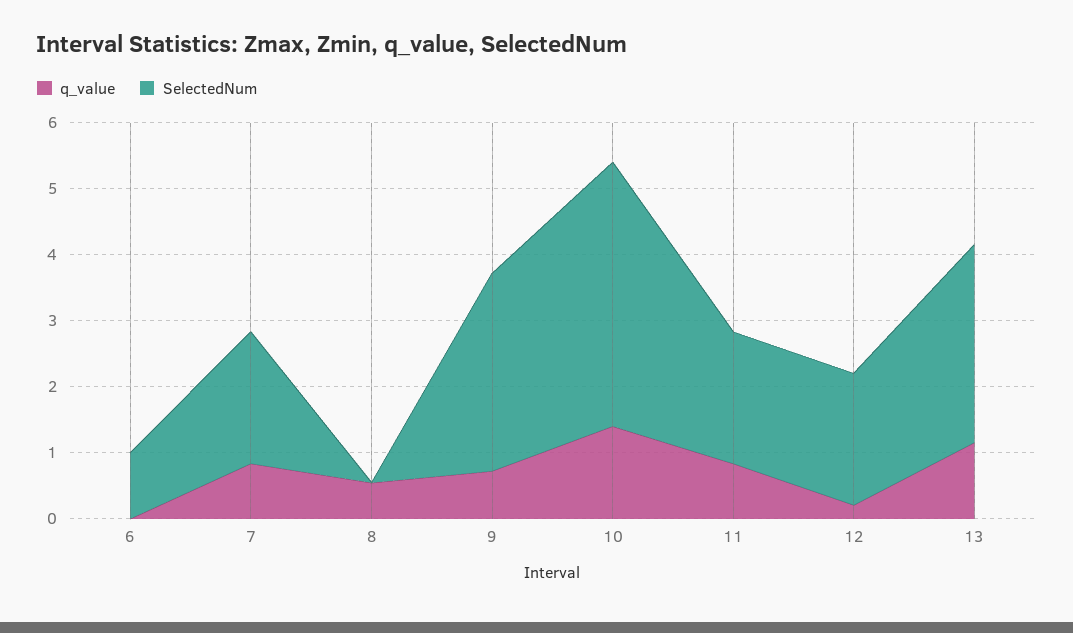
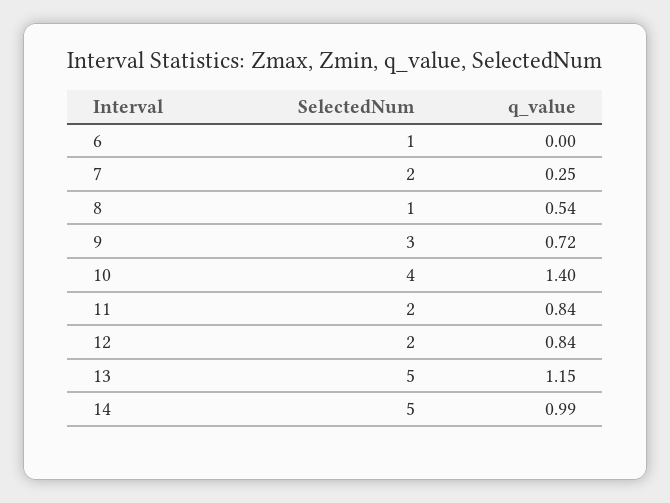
q_value, 7: 0.8 -> 0.25
SelectedNum, 8: 0 -> 1
q_value, 12: 0.2 -> 0.84
SelectedNum, 13: 3 -> 5
SelectedNum, 14: none -> 5
q_value, 14: none -> 0.99

